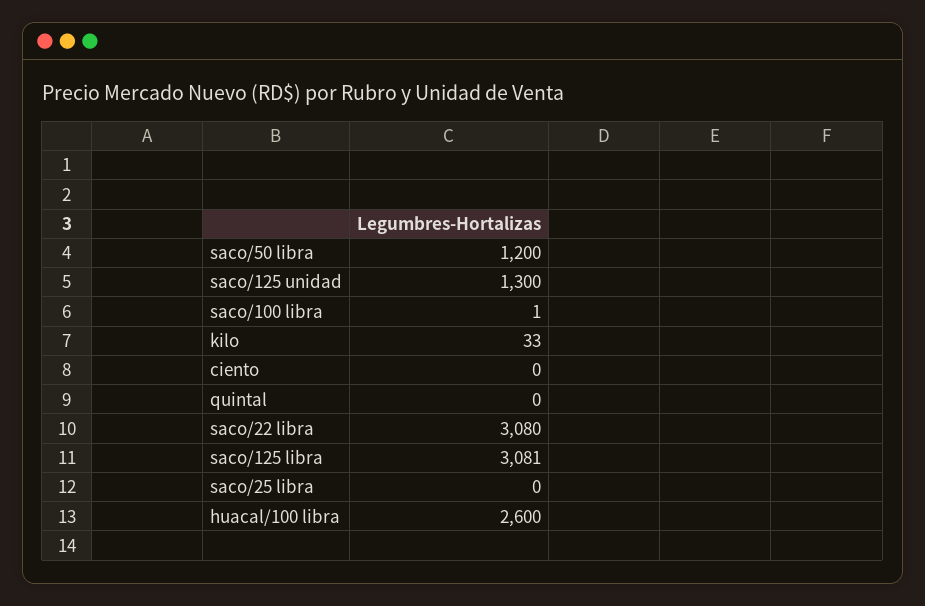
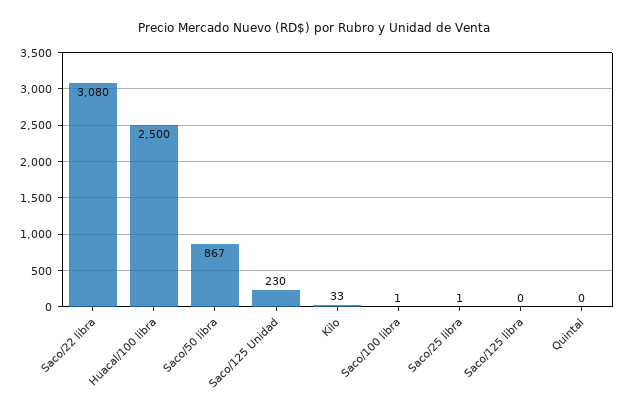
saco/50 libra: 1200 -> 867
saco/125 unidad: 1300 -> 230
ciento: 0 -> none
saco/125 libra: 3081 -> 0
saco/25 libra: 0 -> 1
huacal/100 libra: 2600 -> 2500

